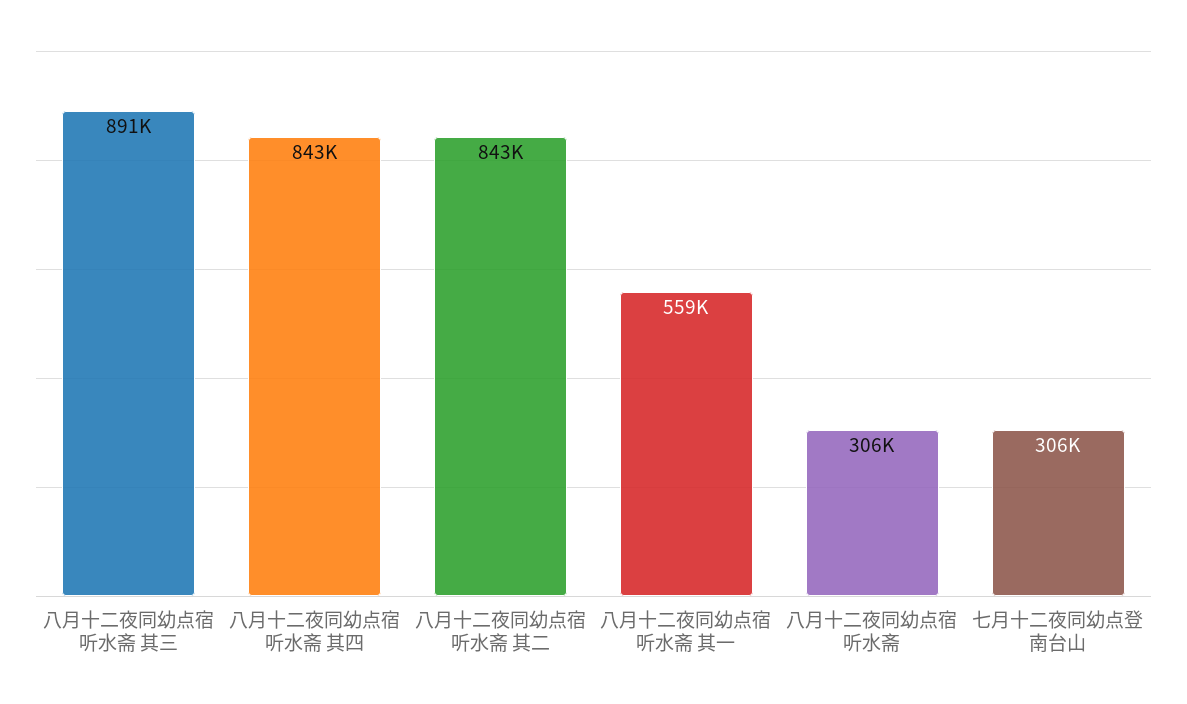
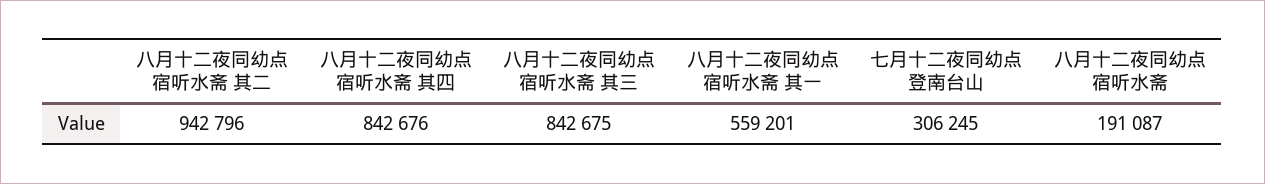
八月十二夜同幼点宿听水斋 其三: 891000 -> 842675
八月十二夜同幼点宿听水斋 其二: 843000 -> 942796
八月十二夜同幼点宿听水斋: 306000 -> 191087

